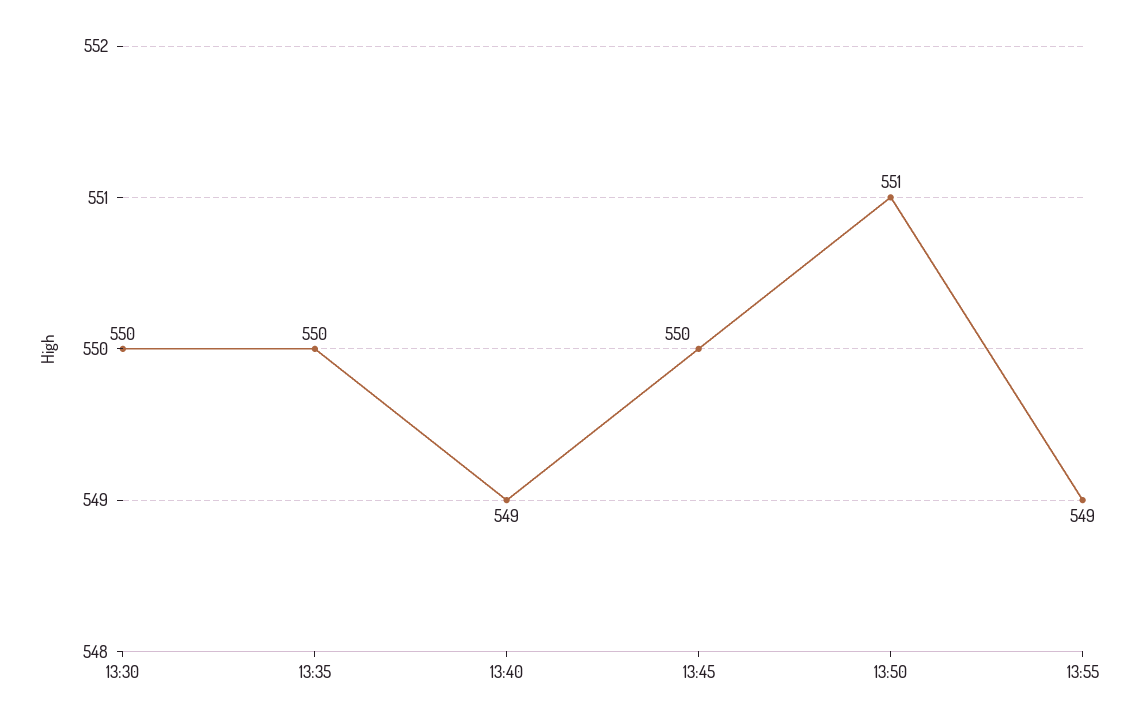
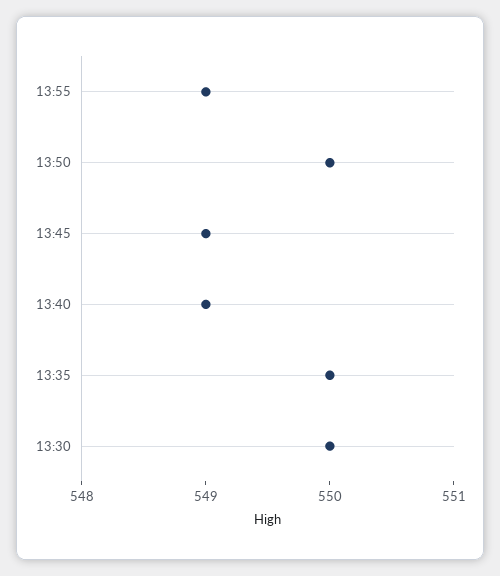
13:45: 550 -> 549
13:50: 551 -> 550

